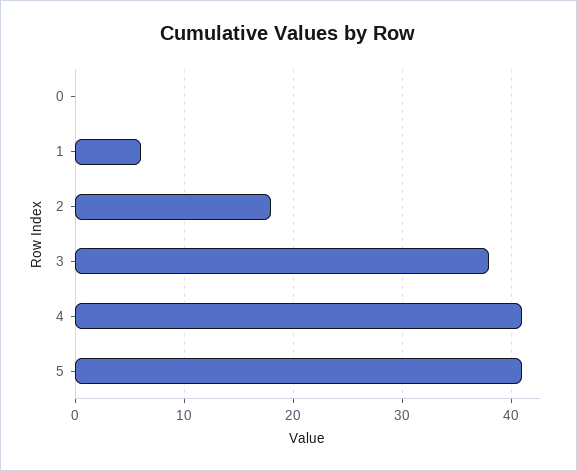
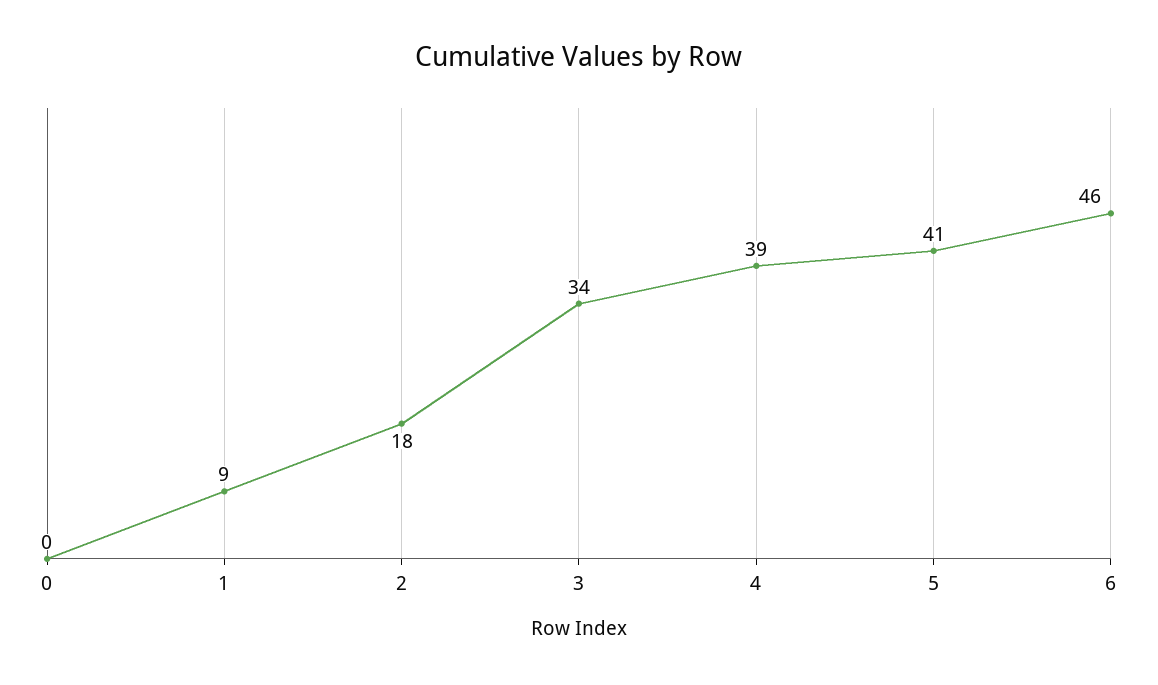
1: 6 -> 9
3: 38 -> 34
4: 41 -> 39
6: none -> 46

